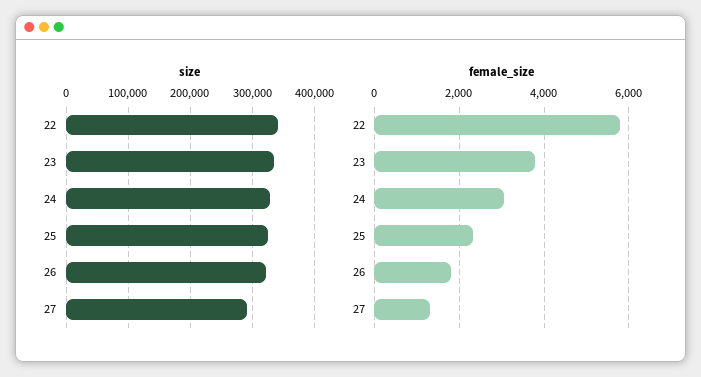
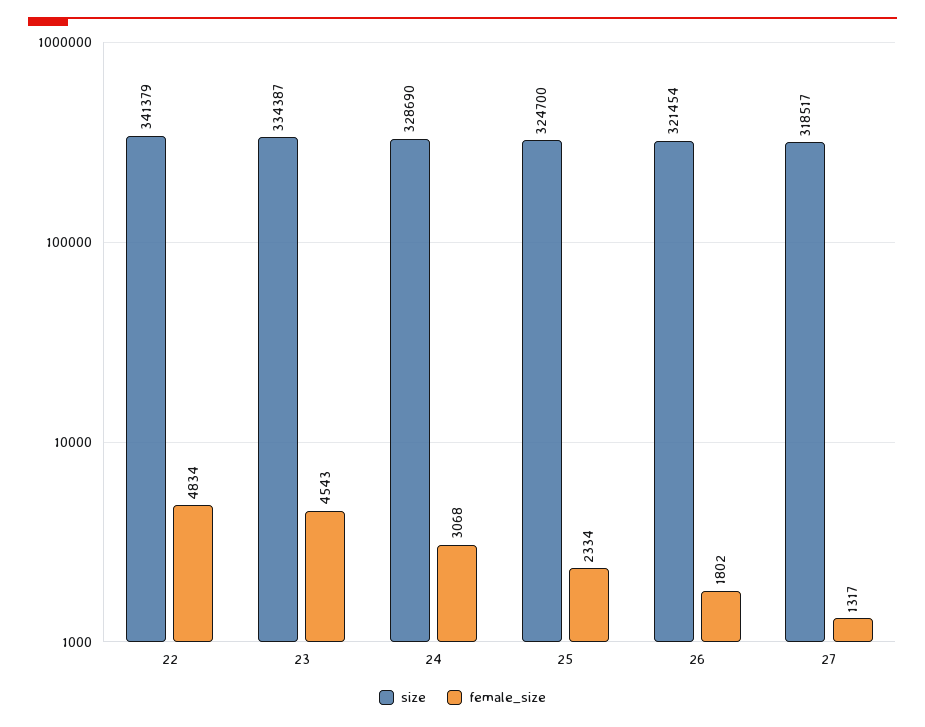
size, 27: 290000 -> 318517
female_size, 22: 5800 -> 4834
female_size, 23: 3800 -> 4543

